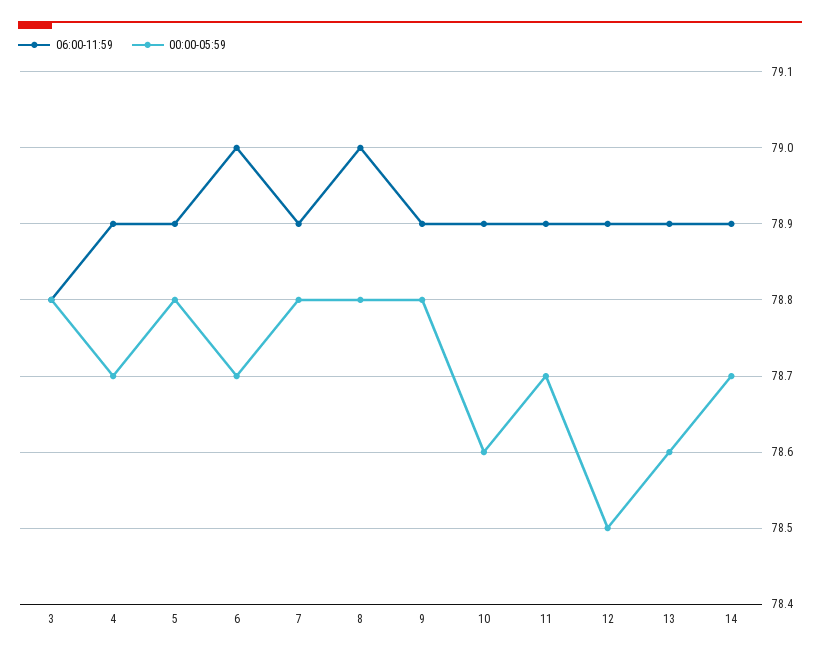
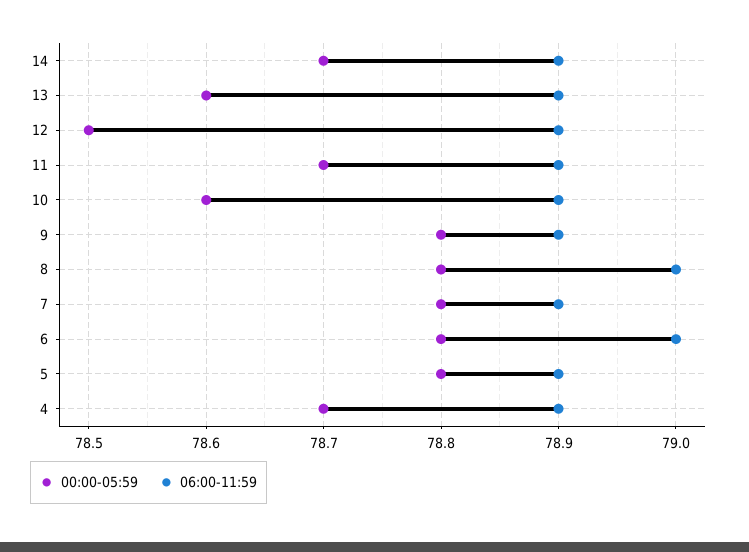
06:00-11:59, 3: 78.8 -> none
00:00-05:59, 3: 78.8 -> none
00:00-05:59, 6: 78.7 -> 78.8

